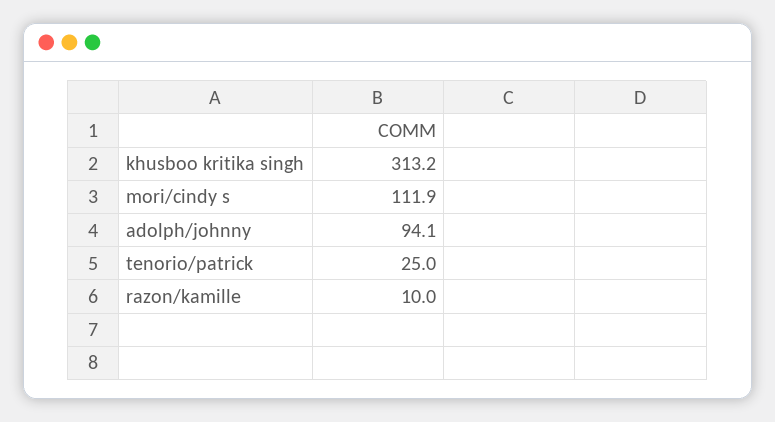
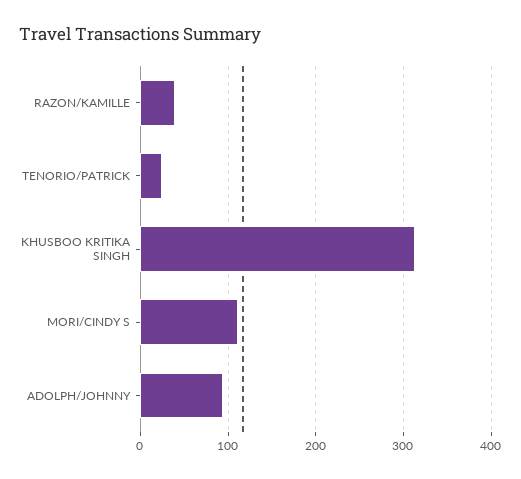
razon/kamille: 10 -> 40

